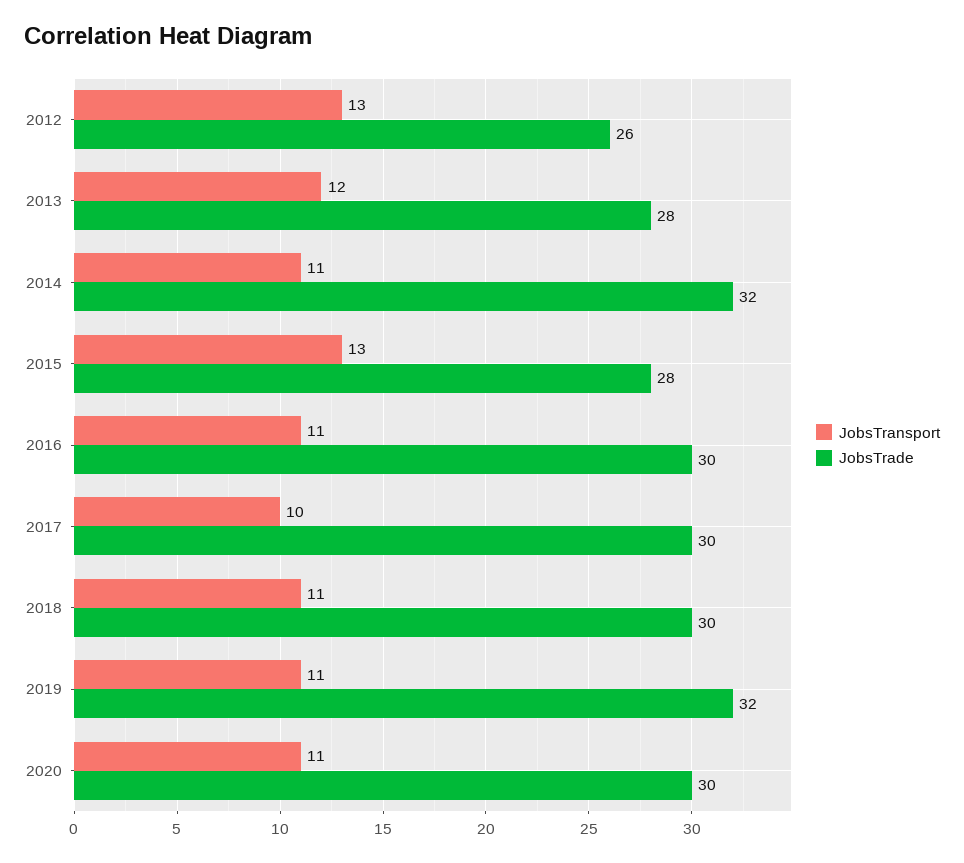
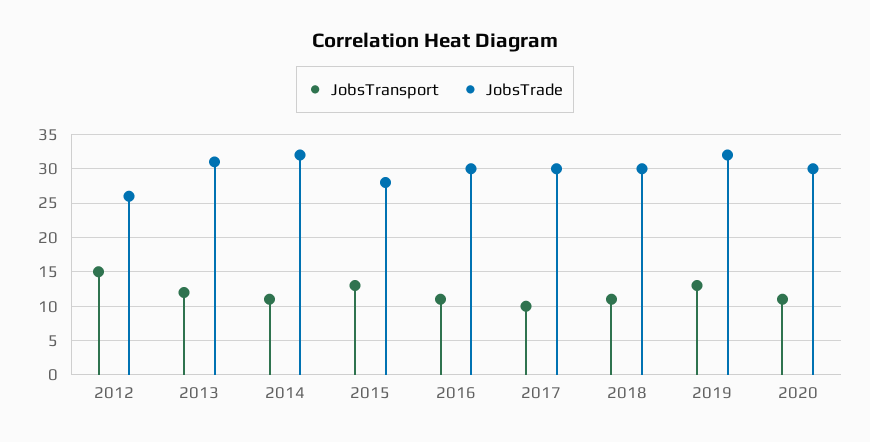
JobsTransport, 2012: 13 -> 15
JobsTrade, 2013: 28 -> 31
JobsTransport, 2019: 11 -> 13

